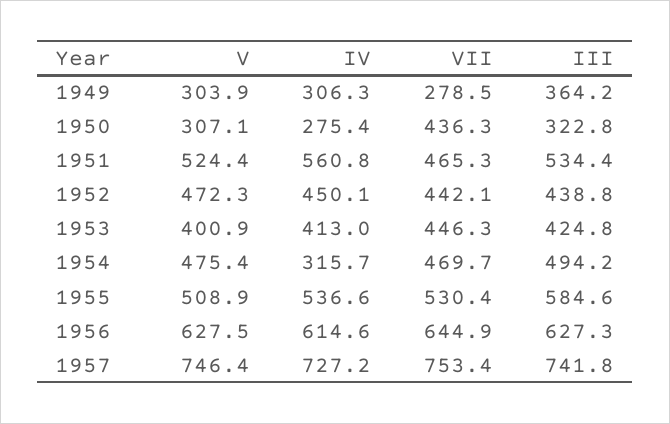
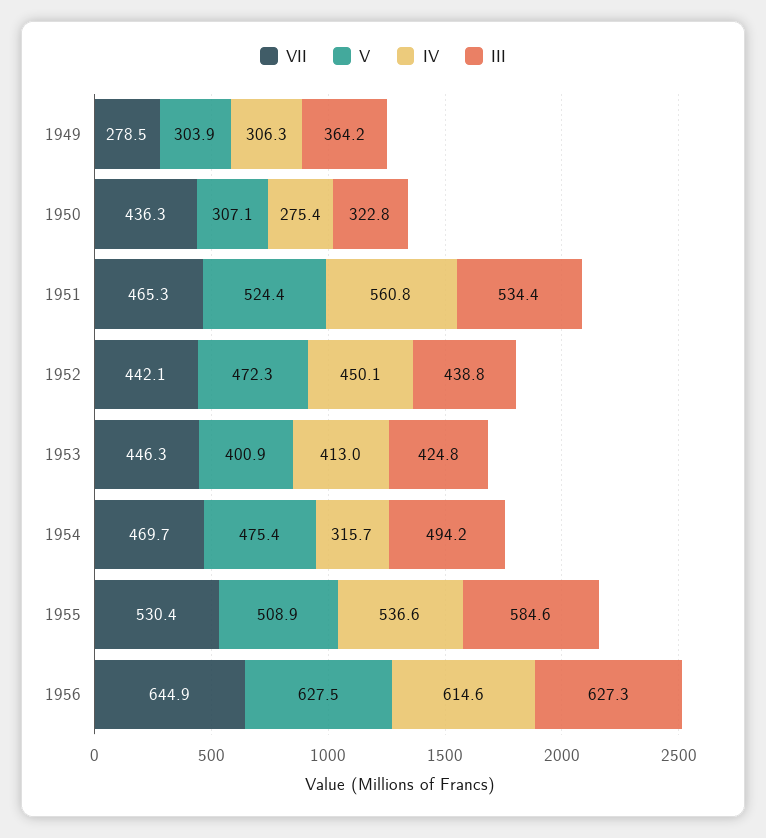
V, 1957: 746.4 -> none
IV, 1957: 727.2 -> none
VII, 1957: 753.4 -> none
III, 1957: 741.8 -> none

